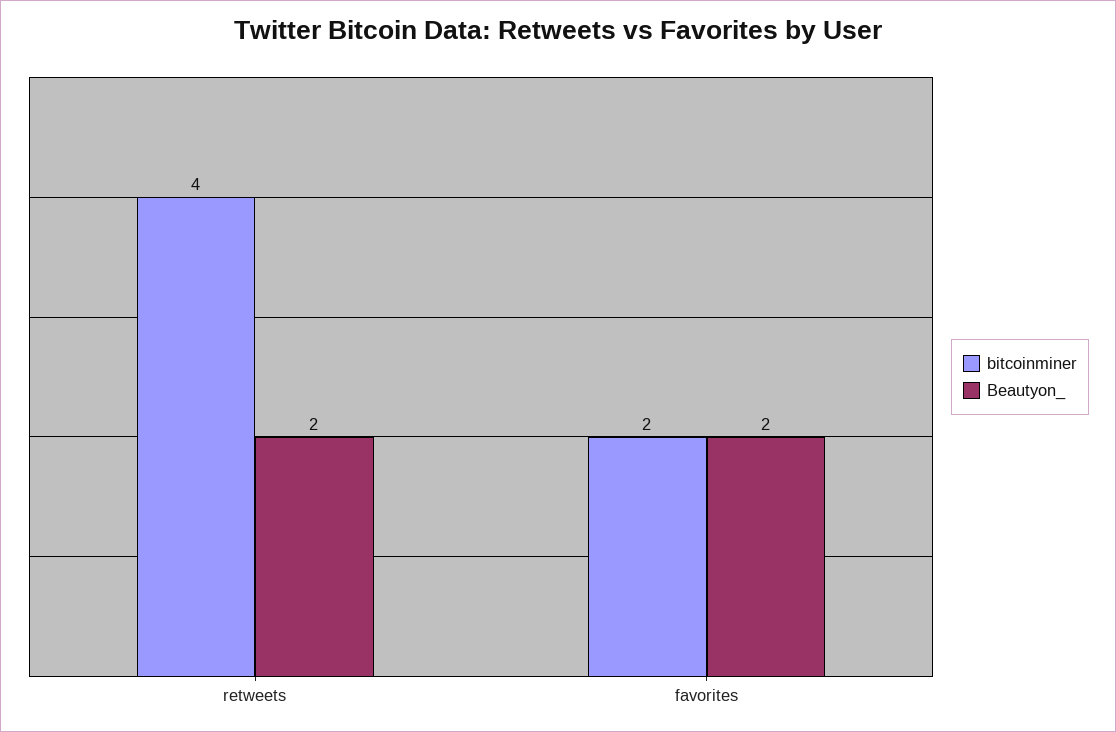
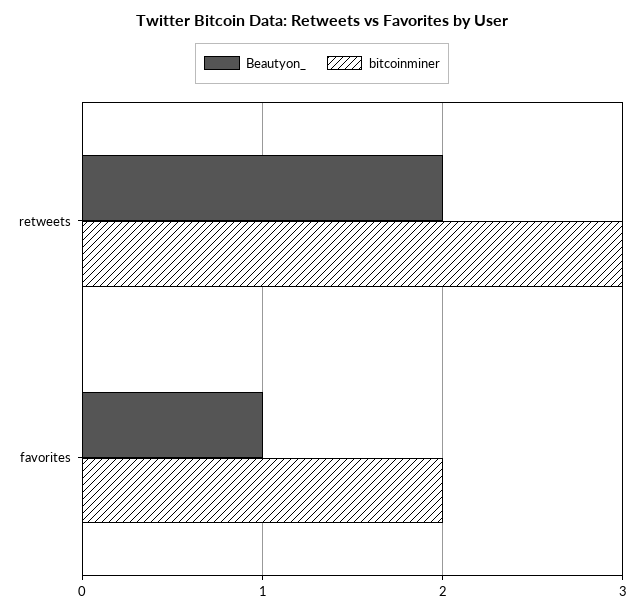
bitcoinminer, retweets: 4 -> 3
Beautyon_, favorites: 2 -> 1

